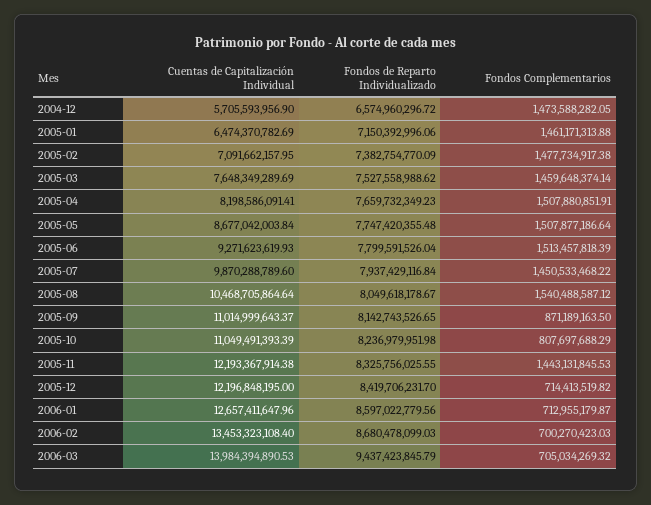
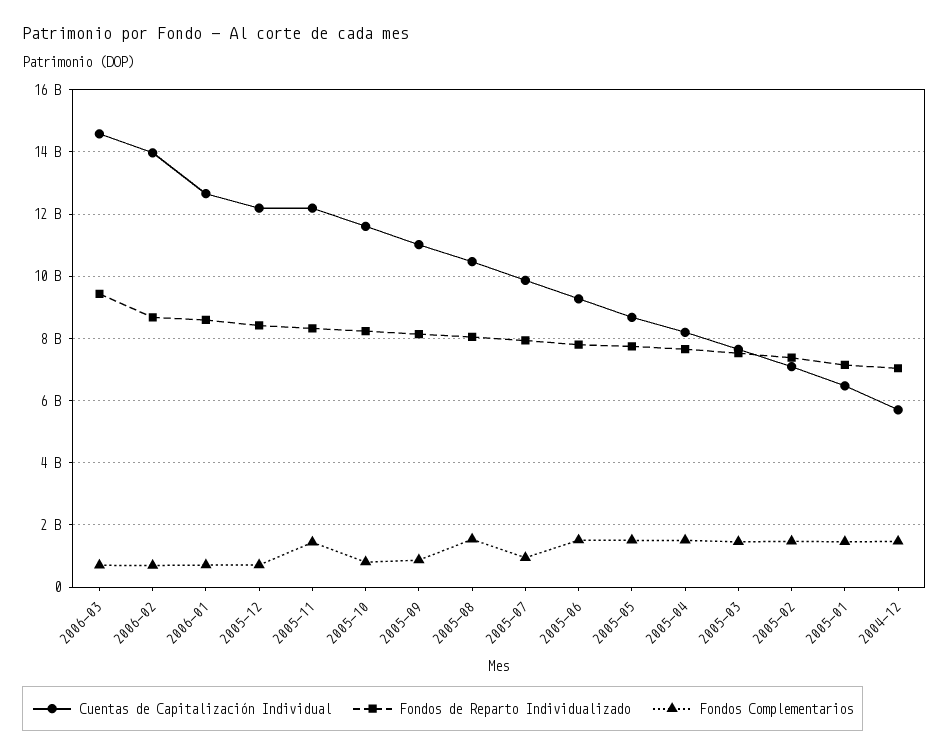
Fondos de Reparto Individualizado, 2004-12: 6574960296.72 -> 7000000000
Fondos Complementarios, 2005-07: 1450533468.22 -> 1000000000
Cuentas de Capitalización Individual, 2005-10: 11049491393.39 -> 11600000000
Cuentas de Capitalización Individual, 2006-02: 13453323108.4 -> 14000000000
Cuentas de Capitalización Individual, 2006-03: 13984394890.53 -> 14600000000

